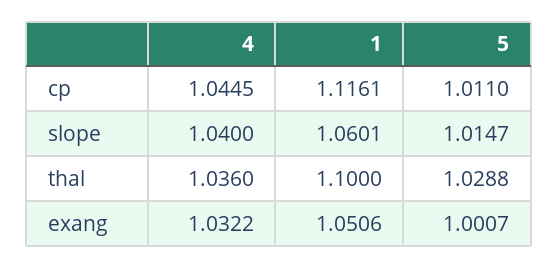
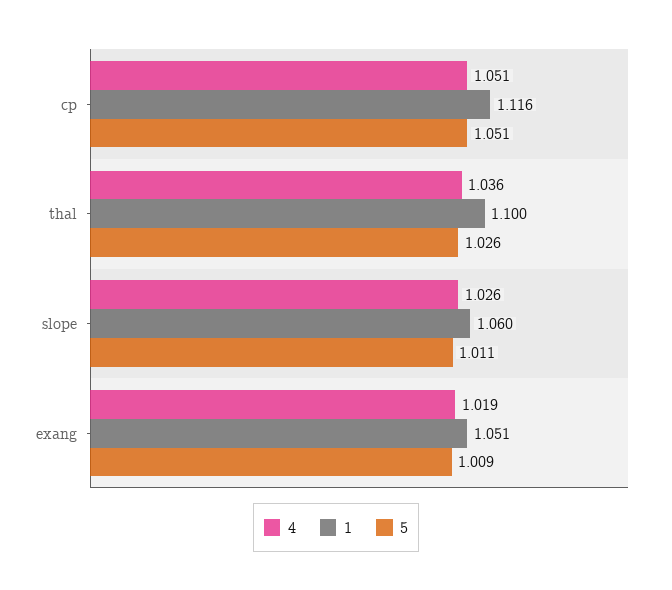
4, cp: 1.0445 -> 1.051
5, cp: 1.011 -> 1.051
4, slope: 1.04 -> 1.026
5, slope: 1.0147 -> 1.011
5, thal: 1.0288 -> 1.026
4, exang: 1.0322 -> 1.019
5, exang: 1.0007 -> 1.009

